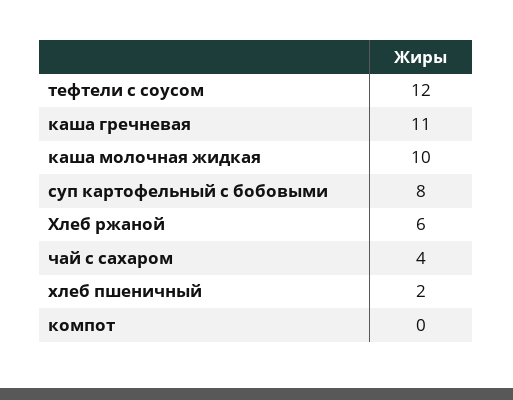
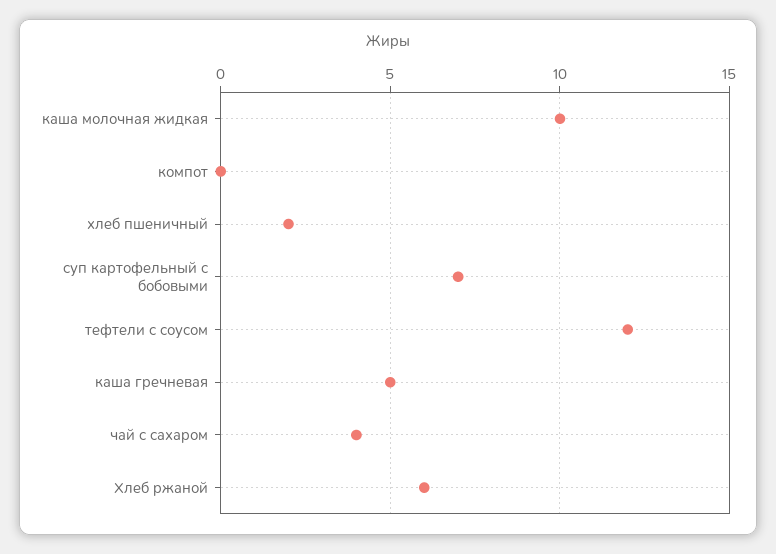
каша гречневая: 11 -> 5
суп картофельный с бобовыми: 8 -> 7

